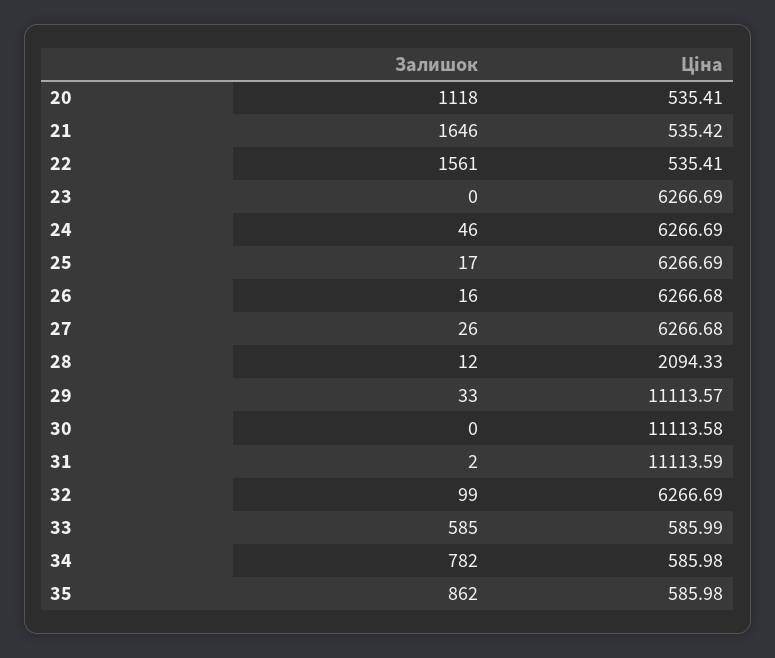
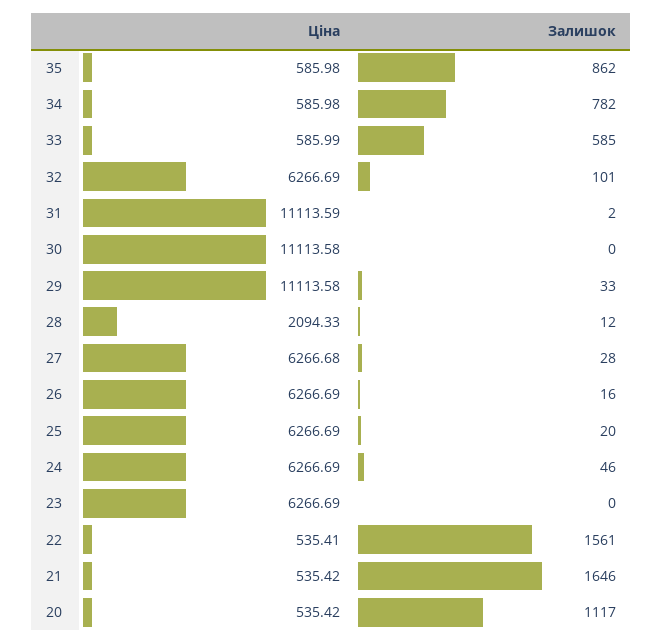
Залишок, 20: 1118 -> 1117
Ціна, 20: 535.41 -> 535.42
Залишок, 25: 17 -> 20
Ціна, 26: 6266.68 -> 6266.69
Залишок, 27: 26 -> 28
Ціна, 29: 11113.57 -> 11113.58
Залишок, 32: 99 -> 101

